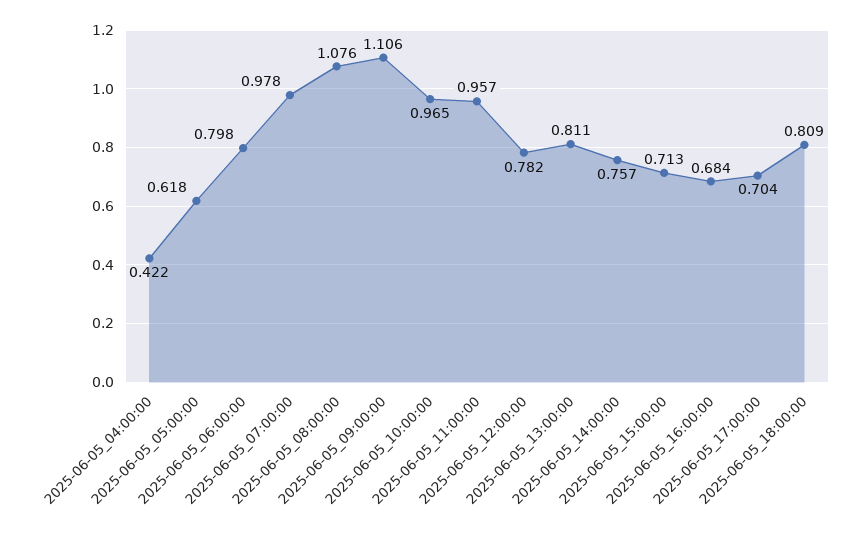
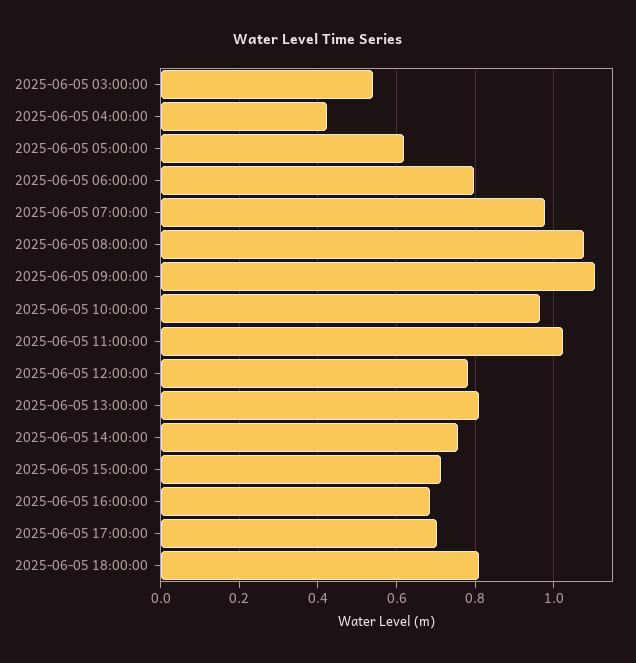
2025-06-05_11:00:00: 0.957 -> 1.02
2025-06-05 03:00:00: none -> 0.54

